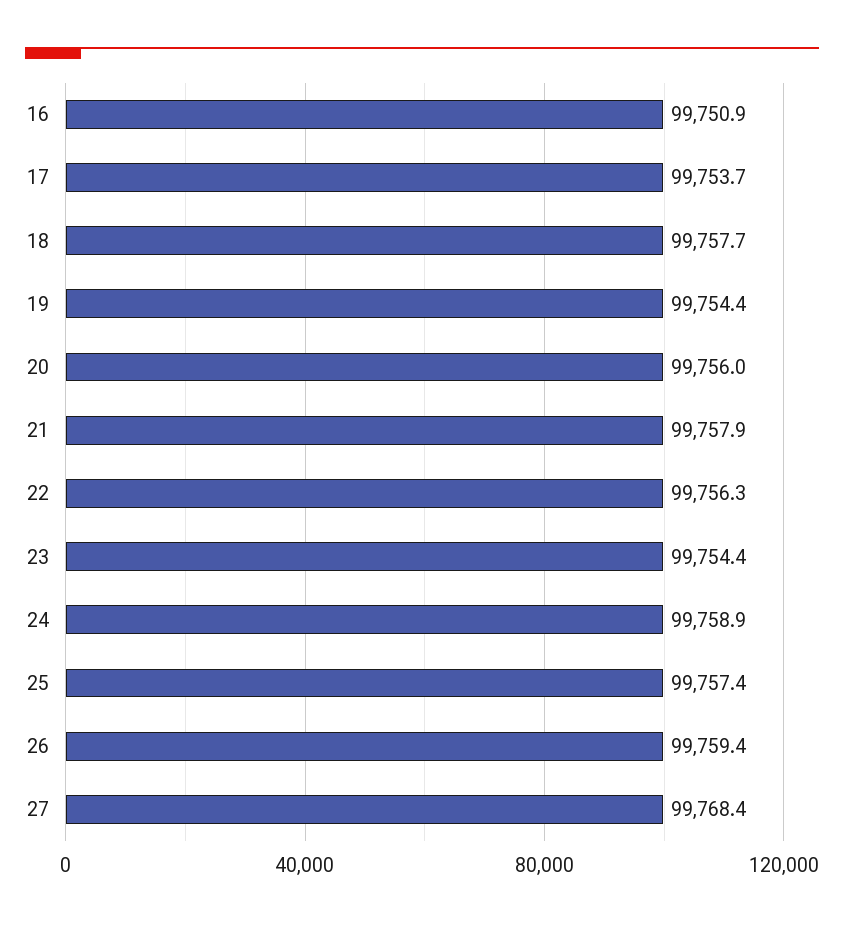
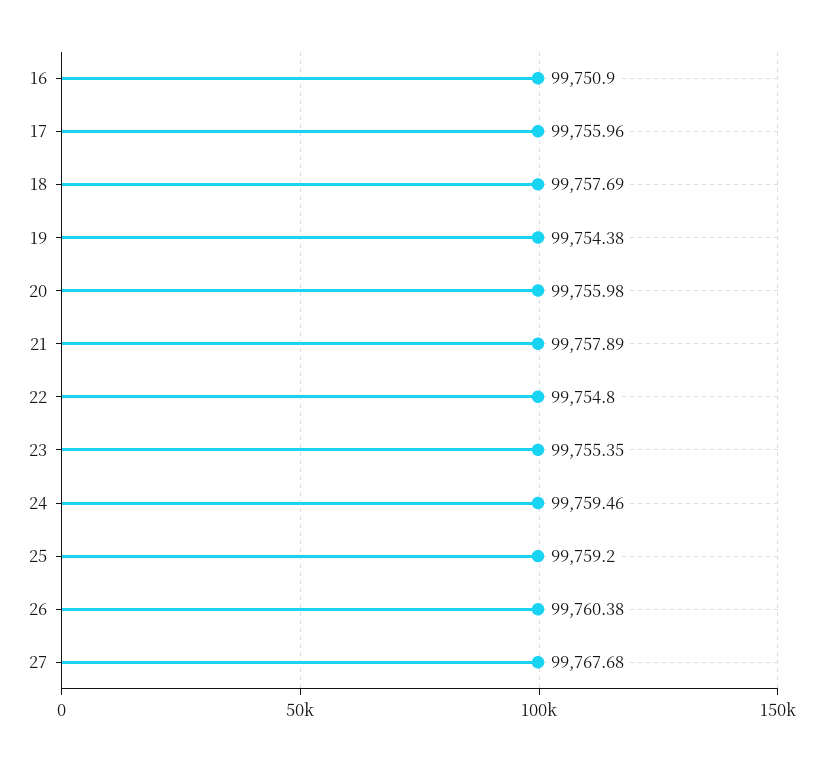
17: 99753.7 -> 99755.96
22: 99756.3 -> 99754.8
23: 99754.4 -> 99755.35
24: 99758.9 -> 99759.46
25: 99757.4 -> 99759.2
26: 99759.4 -> 99760.38
27: 99768.4 -> 99767.68

